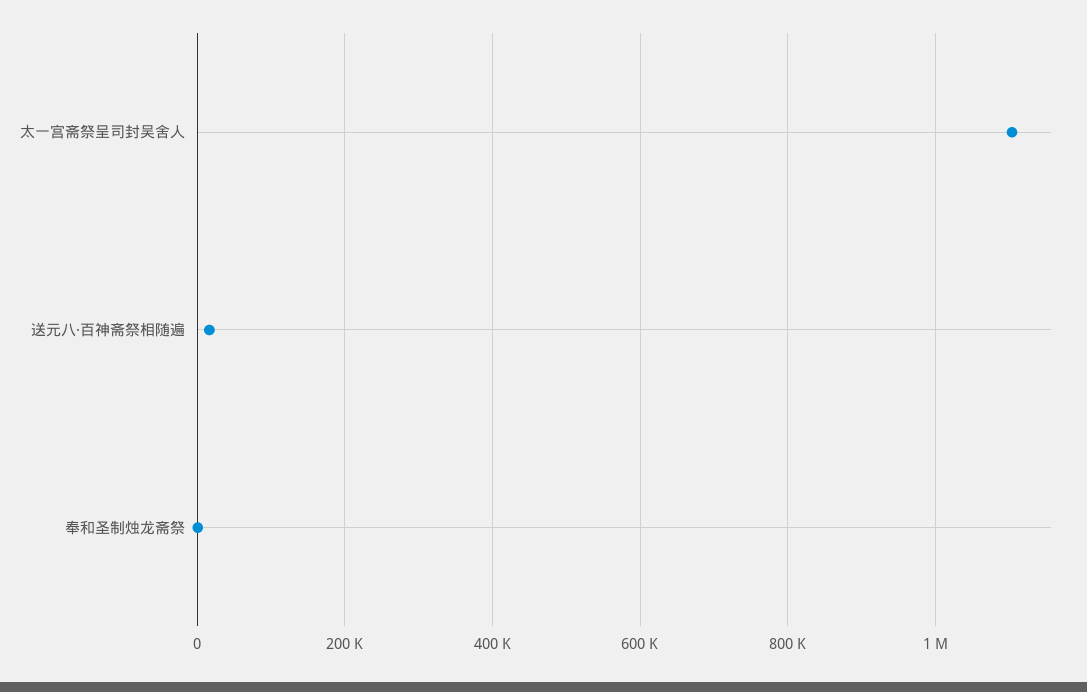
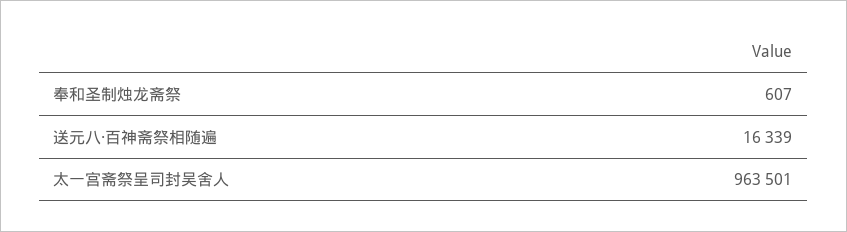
太一宫斋祭呈司封吴舍人: 1100000 -> 963501

